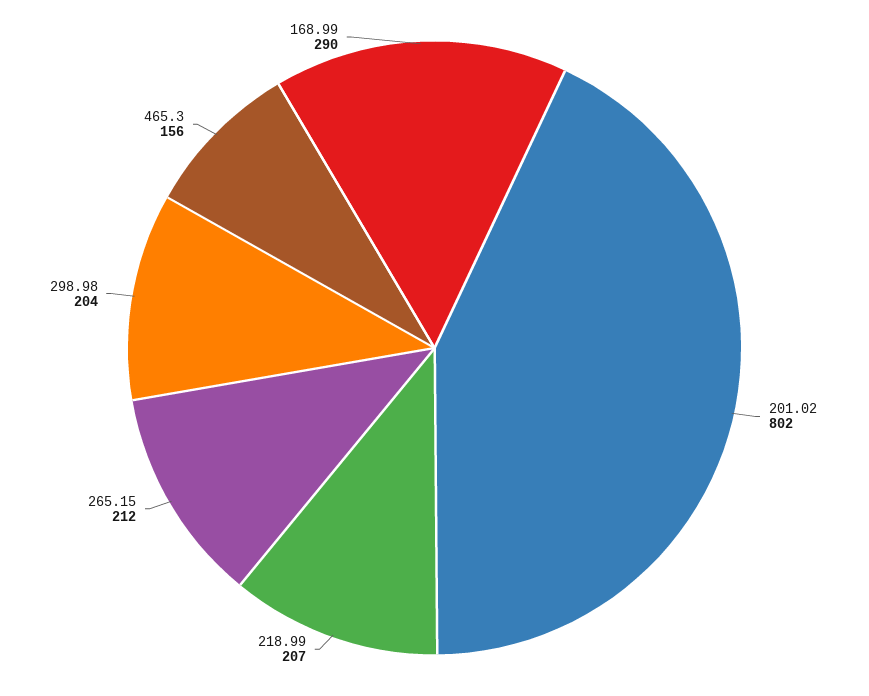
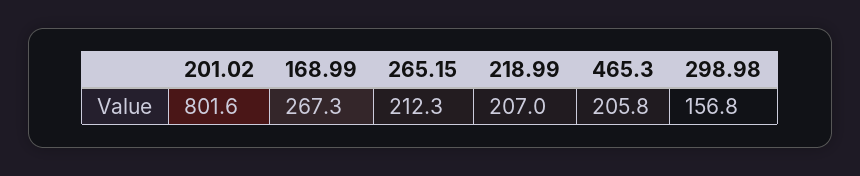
298.98: 204 -> 156.8
465.3: 156 -> 205.8
168.99: 290 -> 267.3

